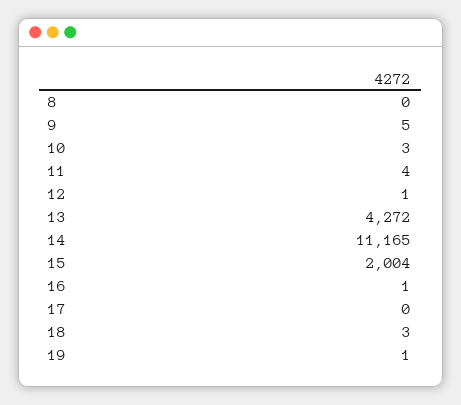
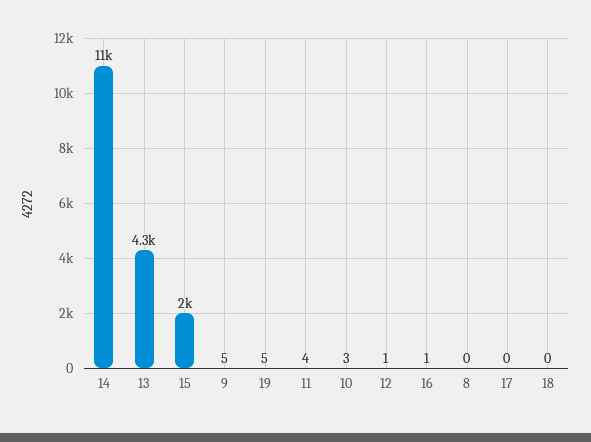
18: 3 -> 0
19: 1 -> 5

